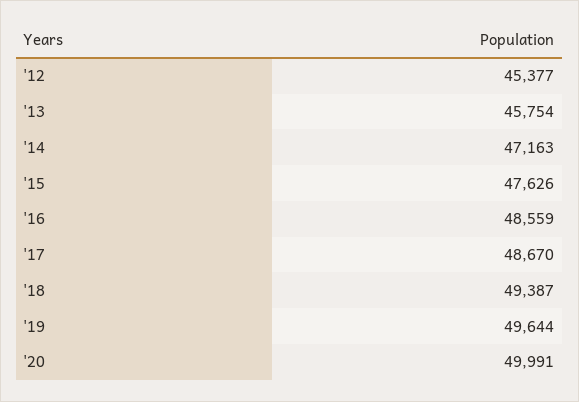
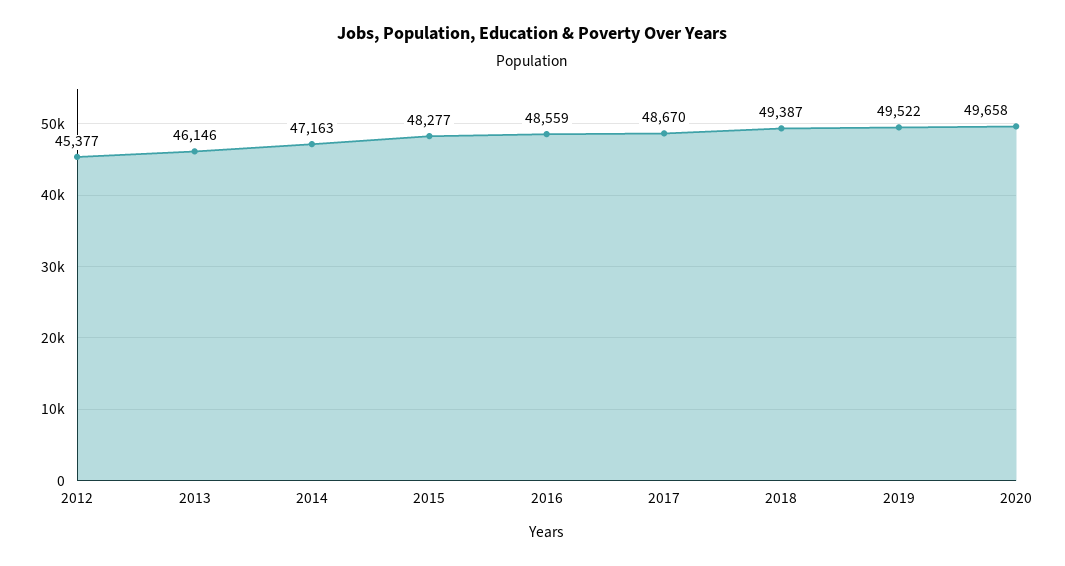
'13: 45754 -> 46146
'15: 47626 -> 48277
'19: 49644 -> 49522
'20: 49991 -> 49658

